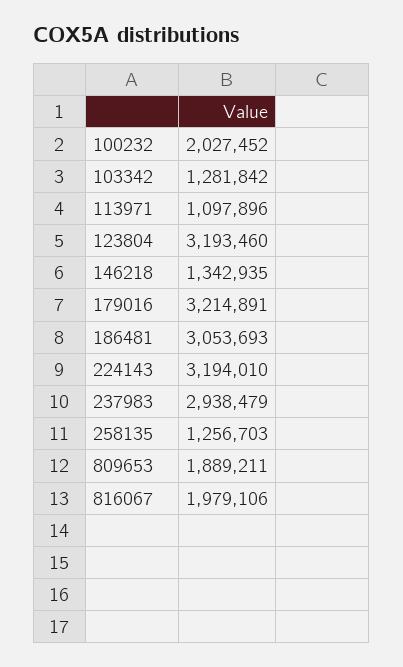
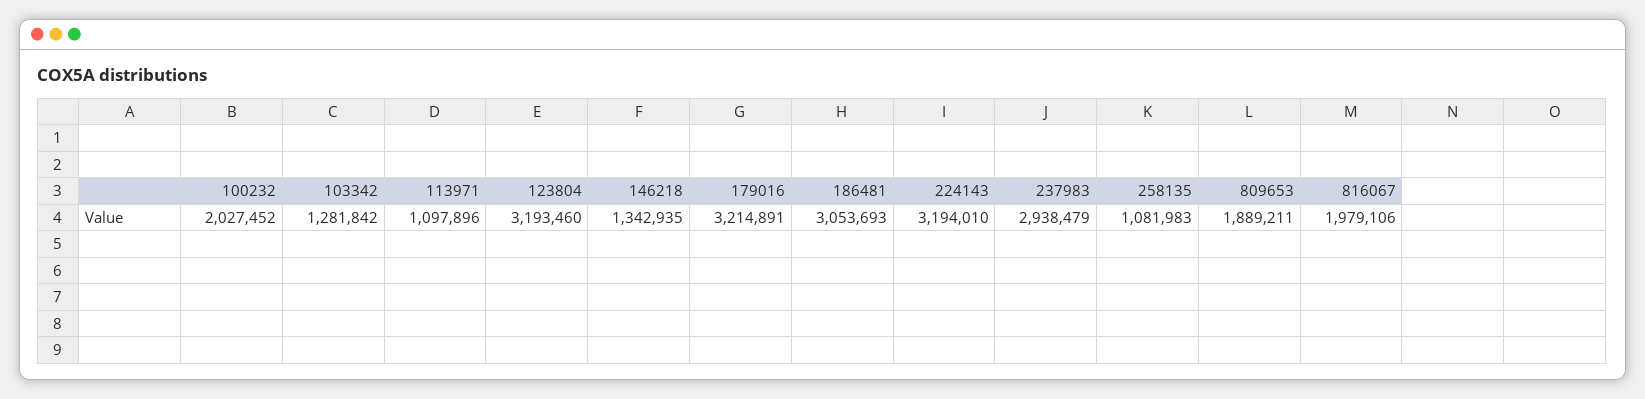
258135: 1256703 -> 1081983

